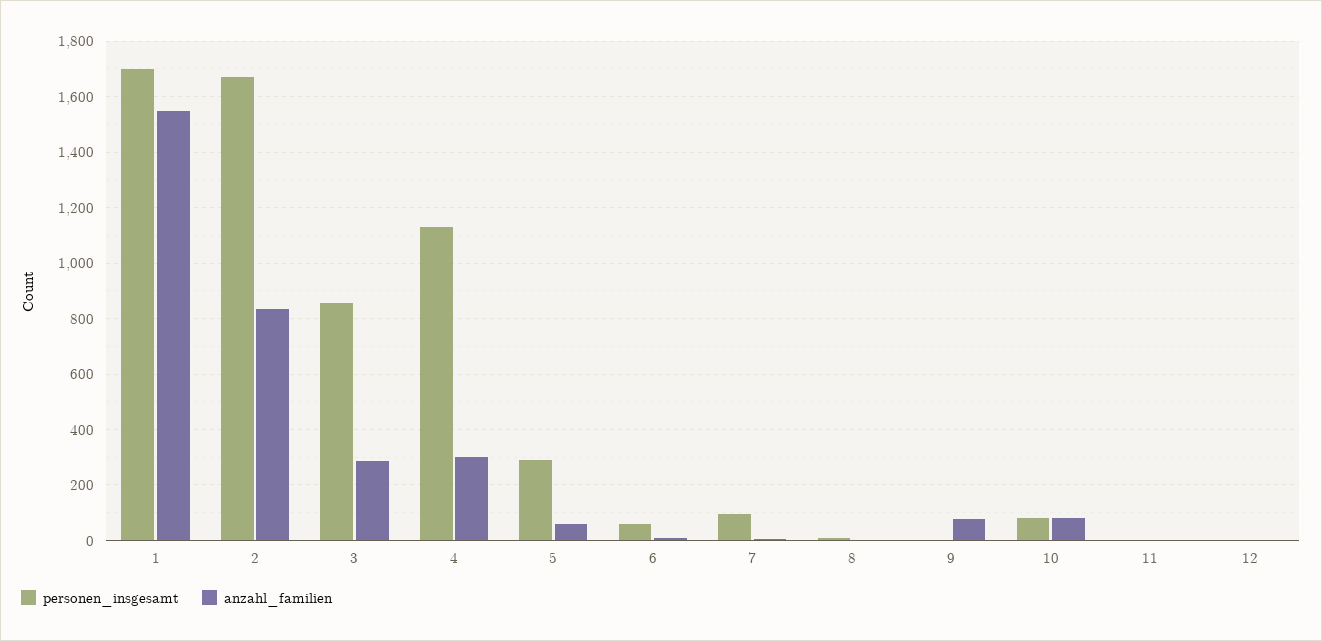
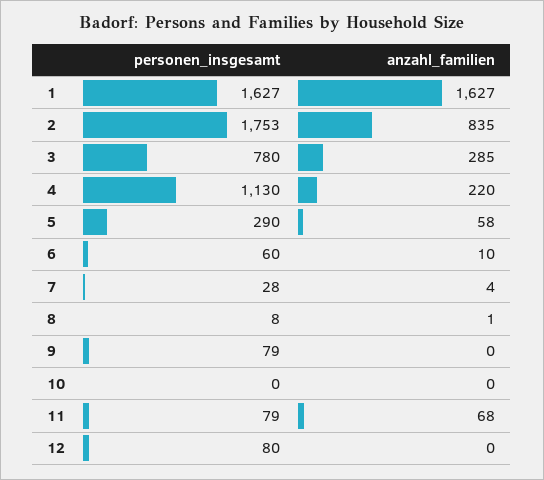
personen_insgesamt, 1: 1700 -> 1627
anzahl_familien, 1: 1550 -> 1627
personen_insgesamt, 2: 1675 -> 1753
personen_insgesamt, 3: 850 -> 780
anzahl_familien, 4: 300 -> 220
personen_insgesamt, 7: 100 -> 28
personen_insgesamt, 9: 0 -> 79
anzahl_familien, 9: 75 -> 0
personen_insgesamt, 10: 75 -> 0
anzahl_familien, 10: 75 -> 0
personen_insgesamt, 11: 0 -> 79
anzahl_familien, 11: 0 -> 68
personen_insgesamt, 12: 0 -> 80

